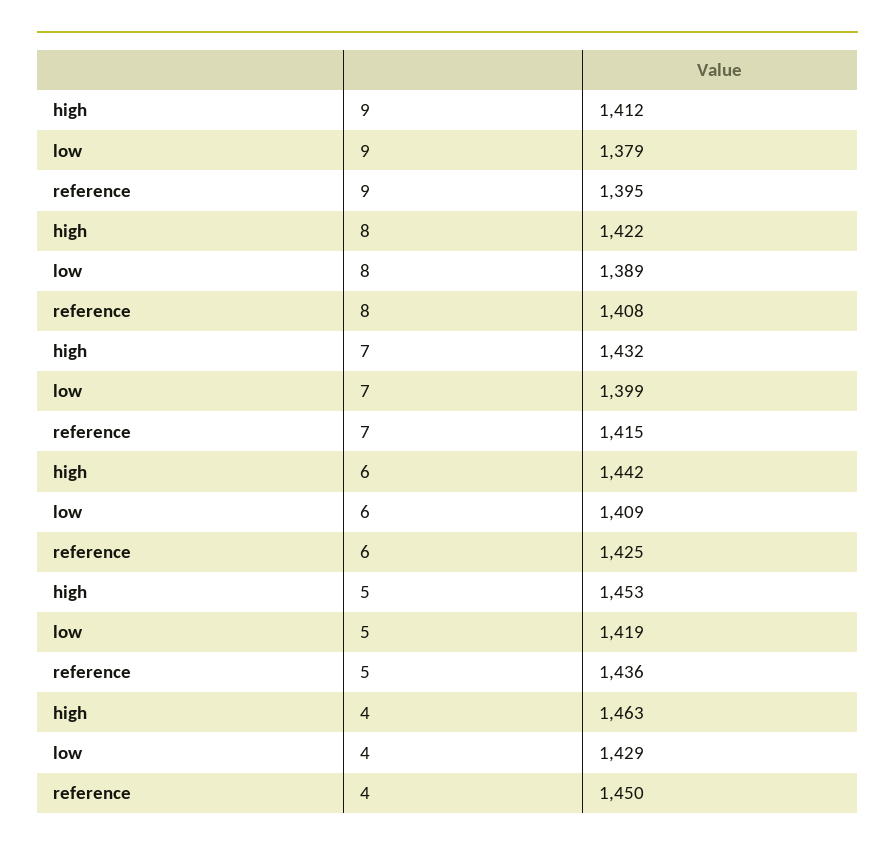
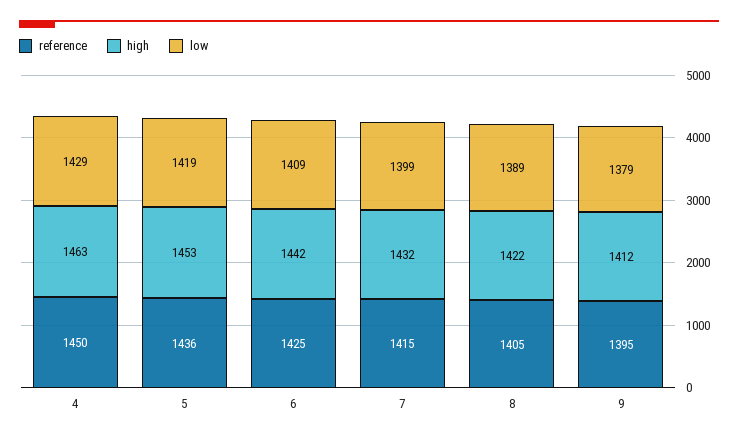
reference, 8: 1408 -> 1405

